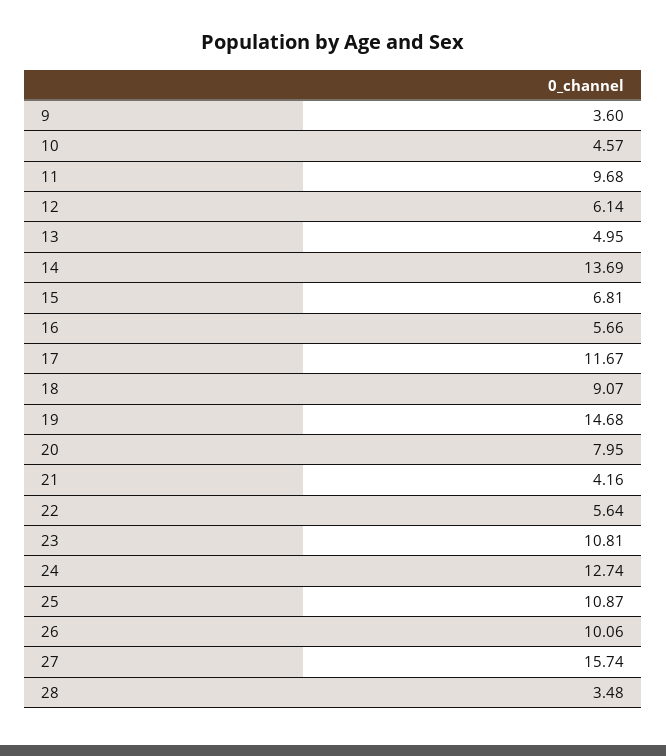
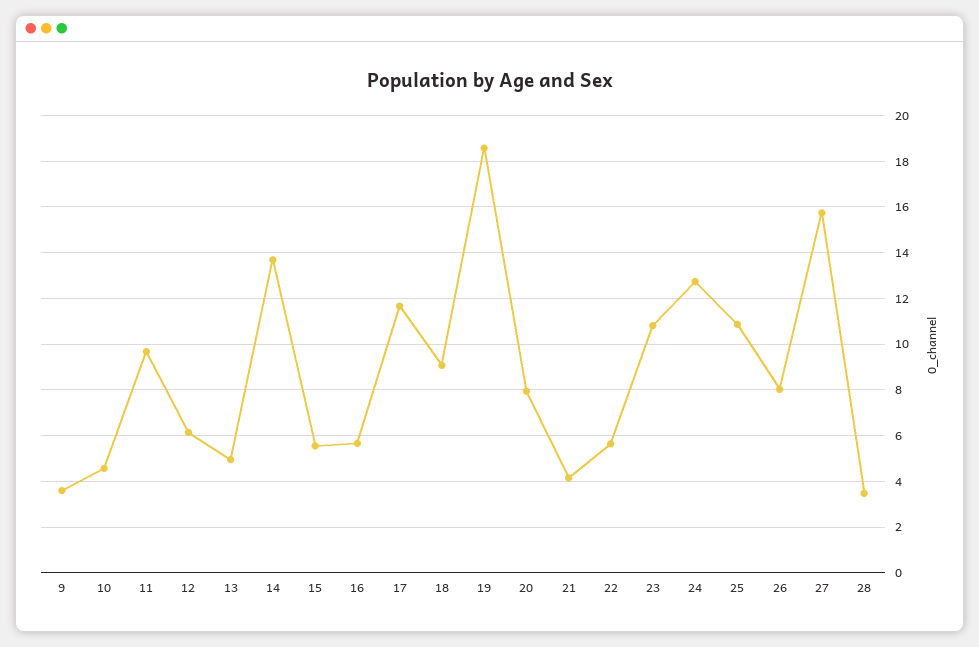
15: 6.81 -> 5.5
19: 14.68 -> 18.5
26: 10.06 -> 8

